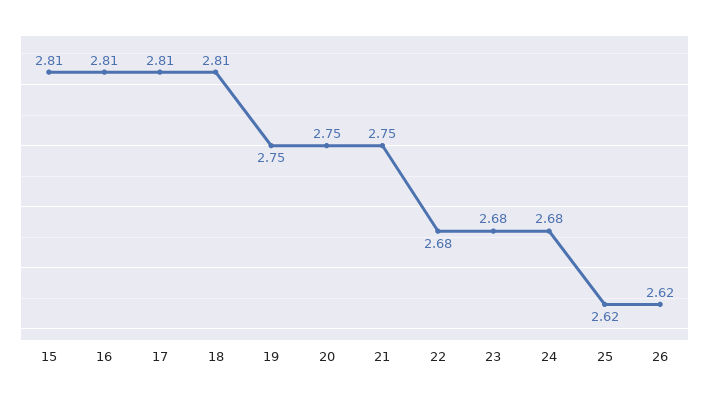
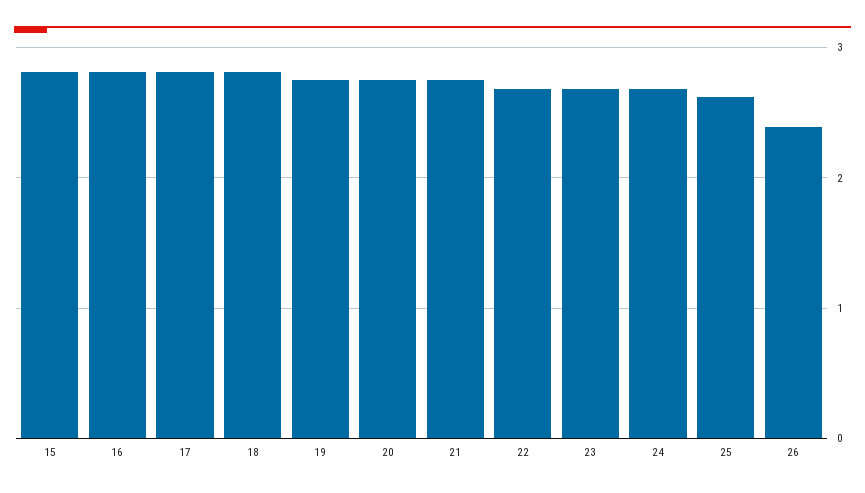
26: 2.62 -> 2.4

